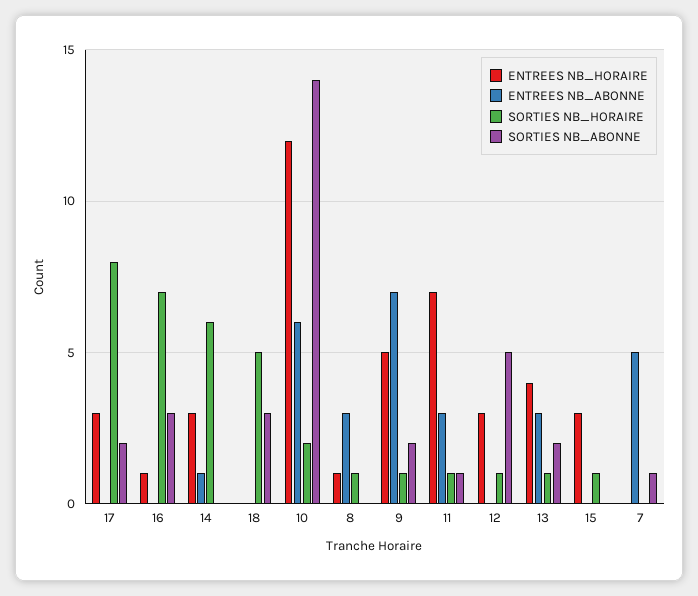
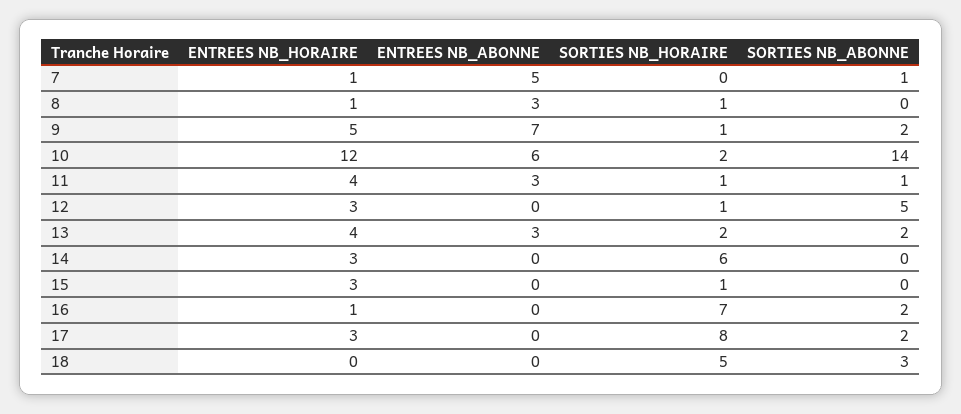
SORTIES NB_ABONNE, 16: 3 -> 2
ENTREES NB_ABONNE, 14: 1 -> 0
ENTREES NB_HORAIRE, 11: 7 -> 4
SORTIES NB_HORAIRE, 13: 1 -> 2
ENTREES NB_HORAIRE, 7: 0 -> 1

